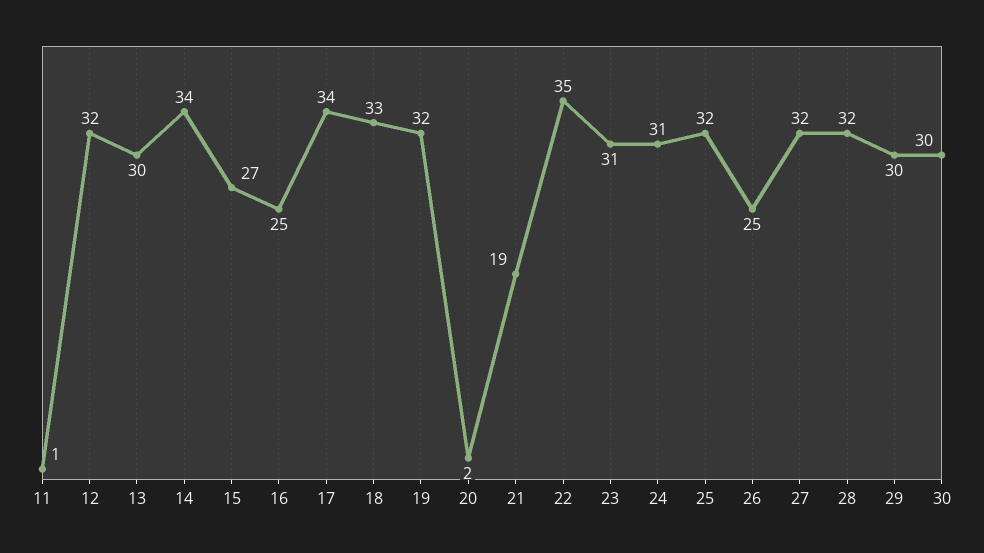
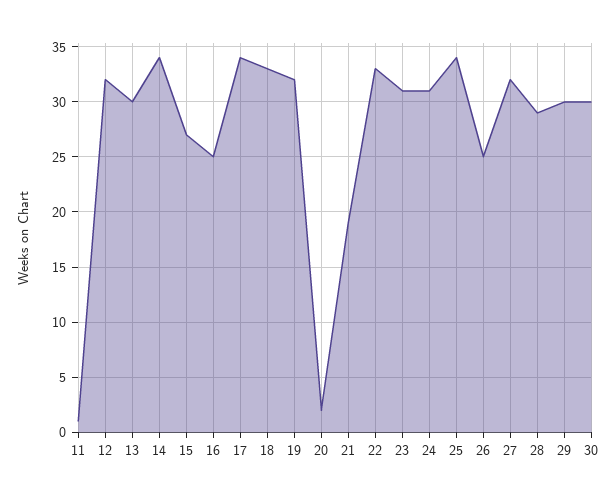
22: 35 -> 33
25: 32 -> 34
28: 32 -> 29

